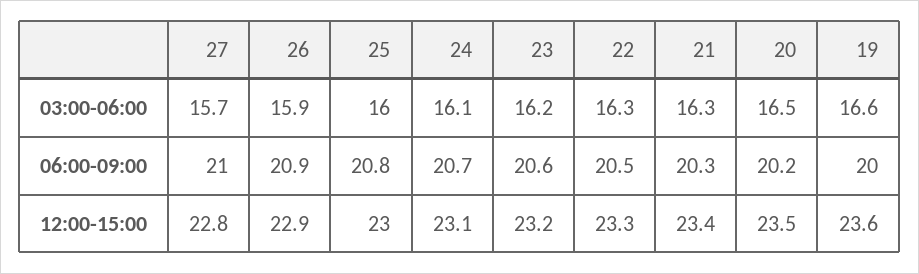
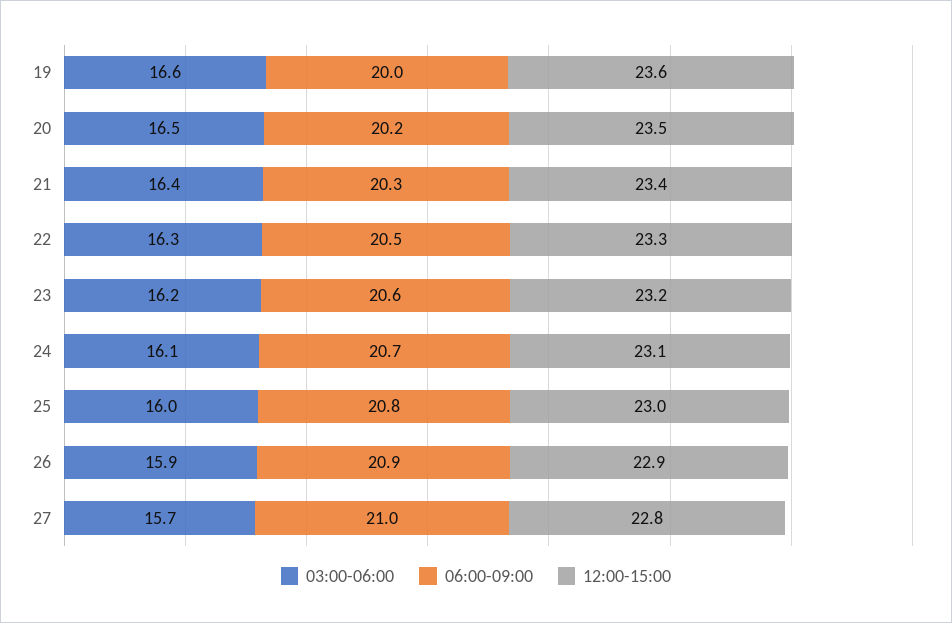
03:00-06:00, 21: 16.3 -> 16.4

